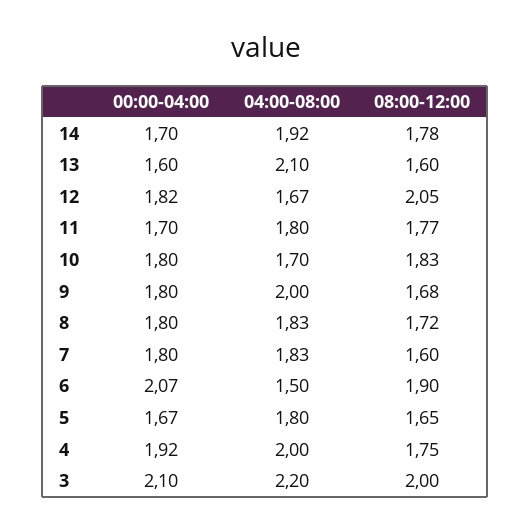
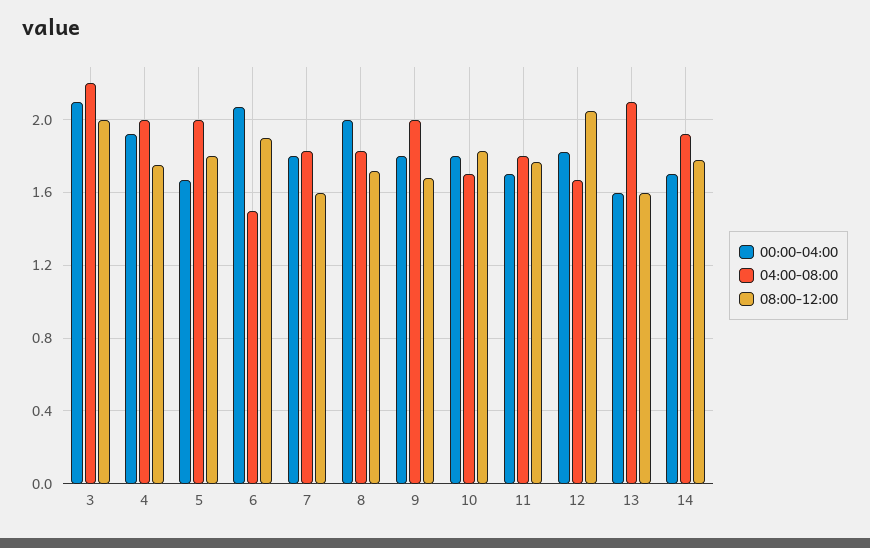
00:00-04:00, 8: 1.8 -> 2
04:00-08:00, 5: 1.8 -> 2
08:00-12:00, 5: 1.65 -> 1.8

